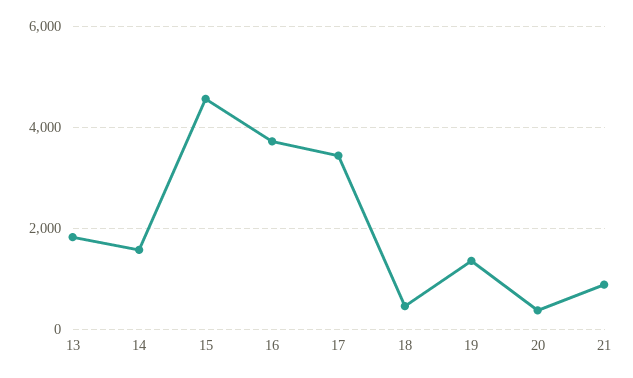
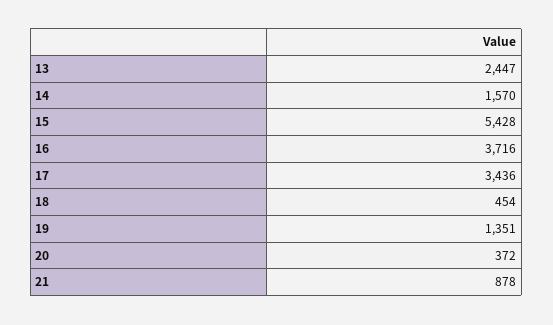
13: 1800 -> 2447
15: 4600 -> 5428

